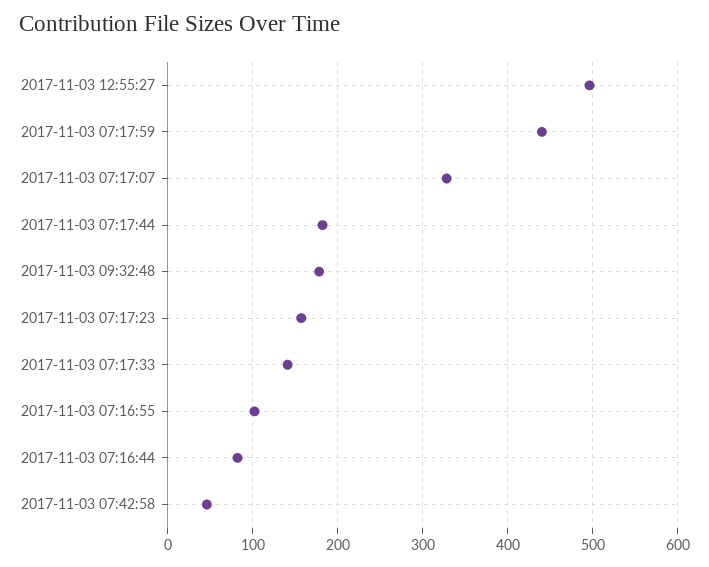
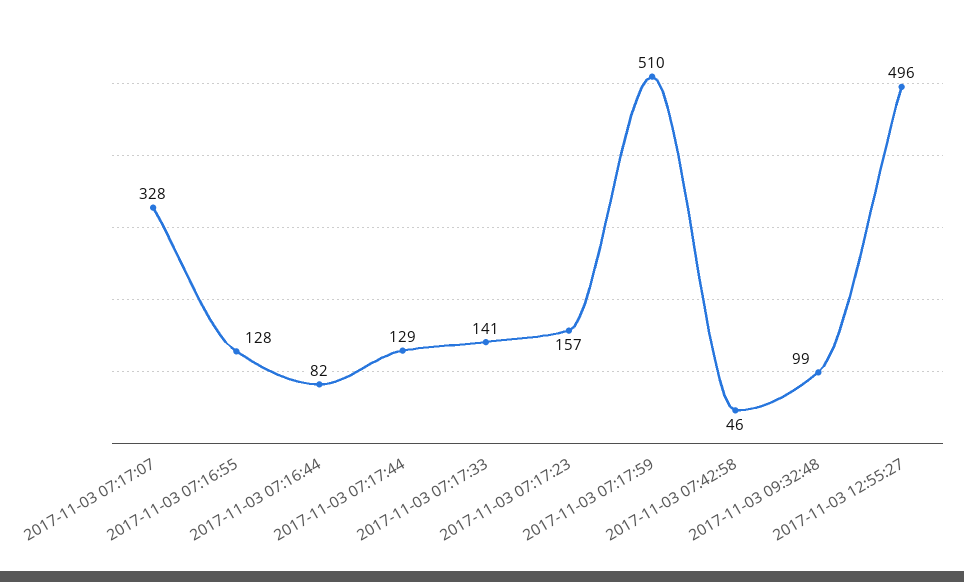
2017-11-03 07:17:59: 440 -> 510
2017-11-03 07:17:44: 180 -> 129
2017-11-03 09:32:48: 180 -> 99
2017-11-03 07:16:55: 100 -> 128

